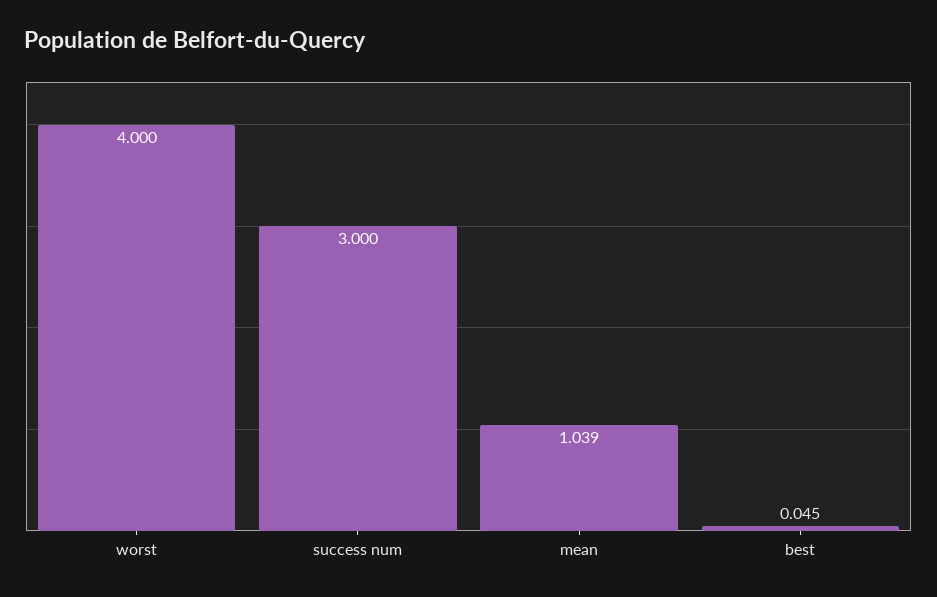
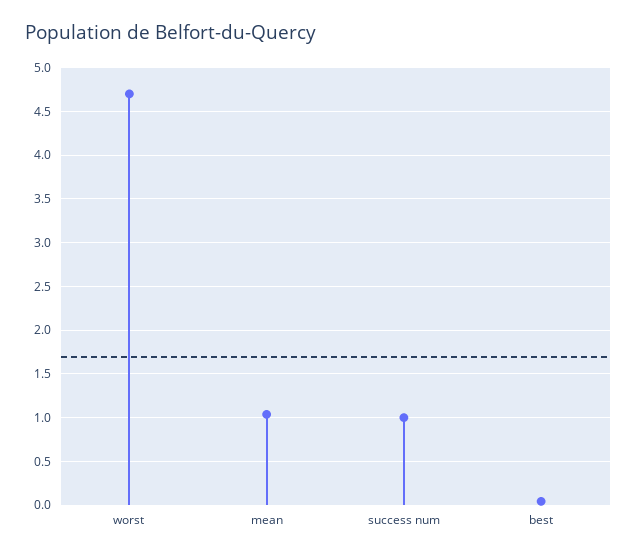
worst: 4 -> 4.7
success num: 3 -> 1

